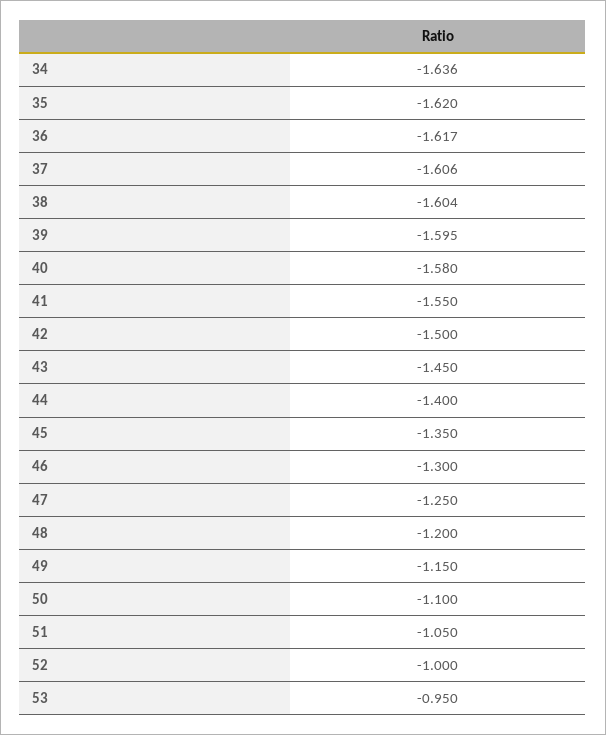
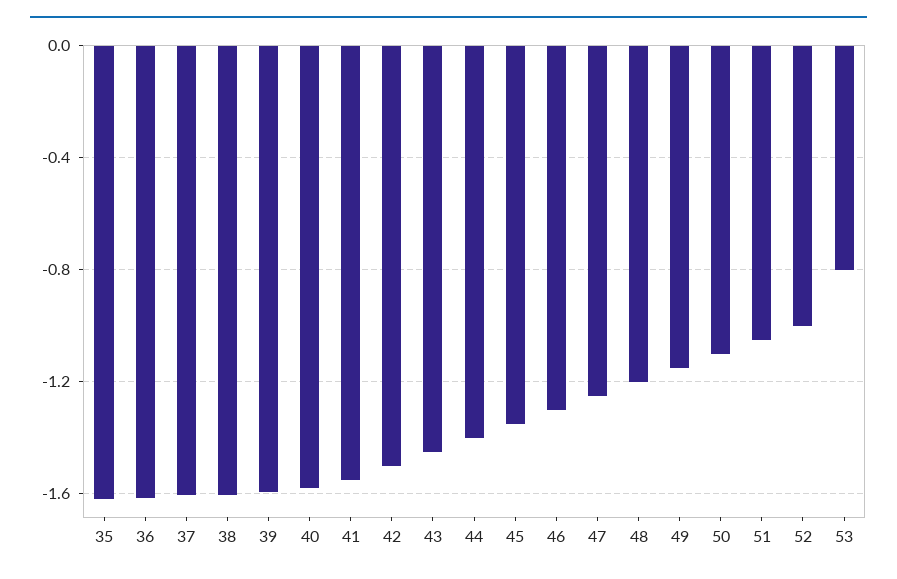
34: -1.636 -> none
53: -0.95 -> -0.8

